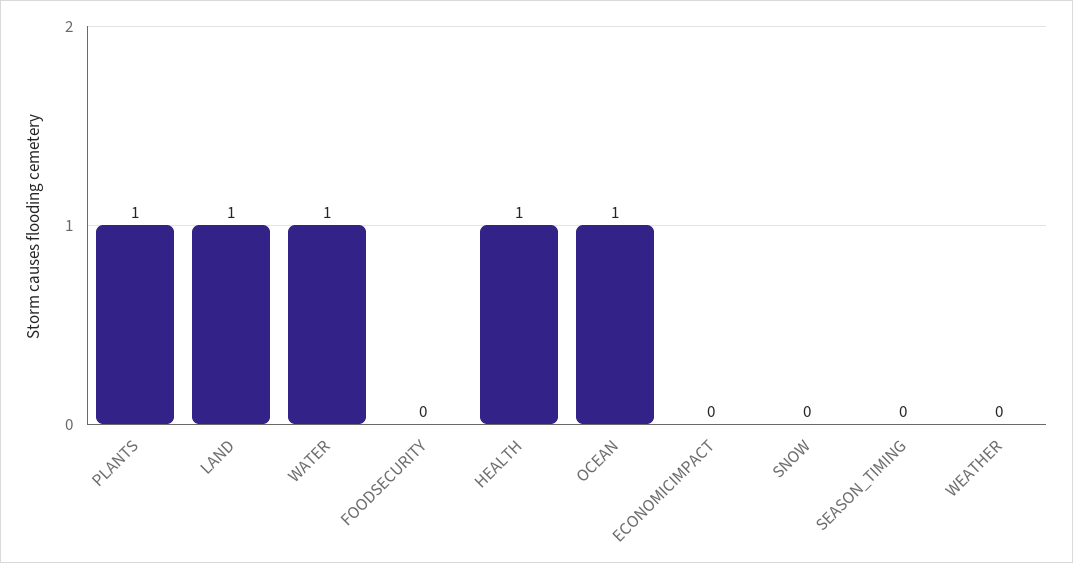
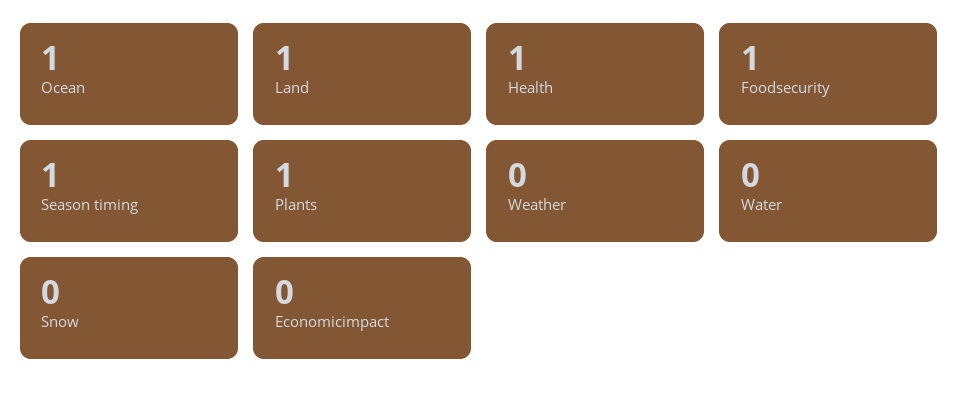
WATER: 1 -> 0
FOODSECURITY: 0 -> 1
SEASON_TIMING: 0 -> 1

